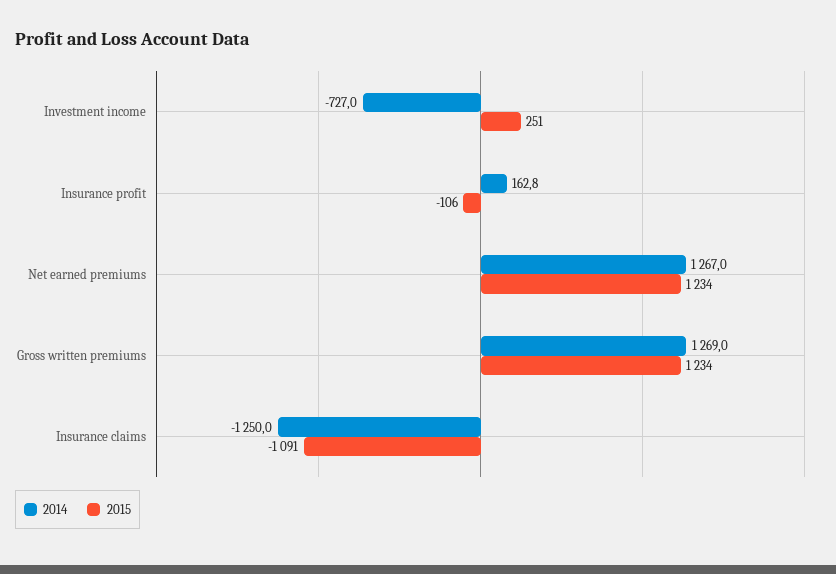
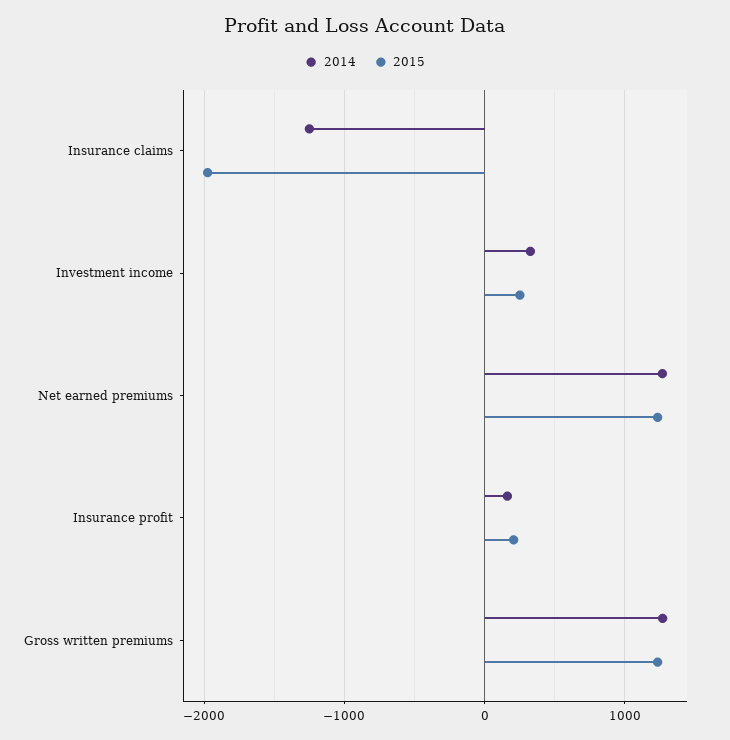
2014, Investment income: -727 -> 300
2015, Insurance profit: -106 -> 200
2015, Insurance claims: -1091 -> -2000

